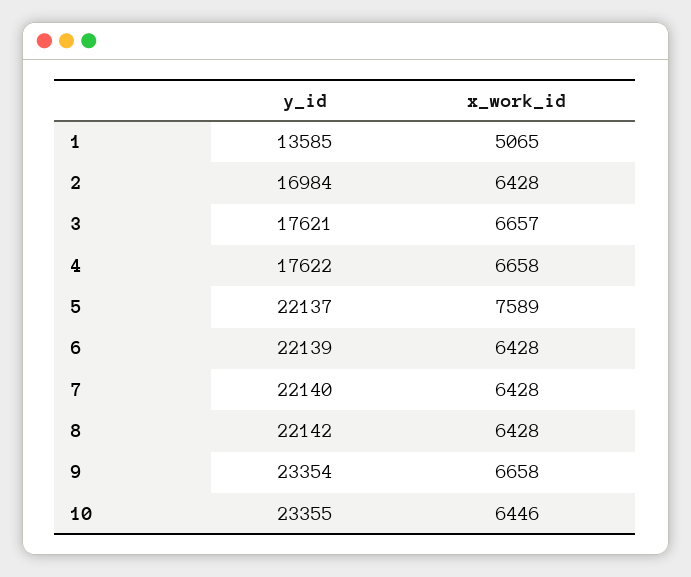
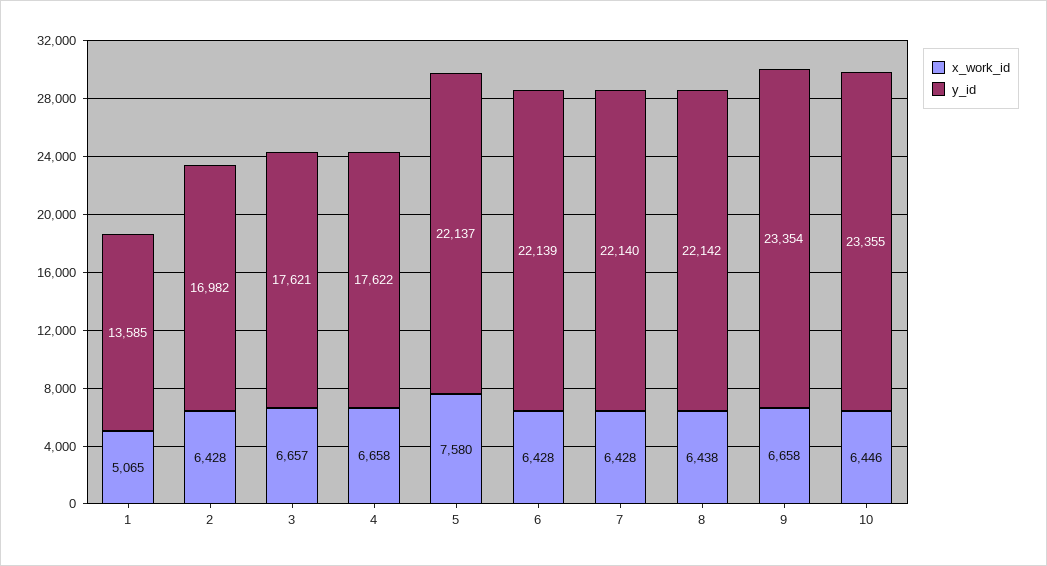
y_id, 2: 16984 -> 16982
x_work_id, 5: 7589 -> 7580
x_work_id, 8: 6428 -> 6438

